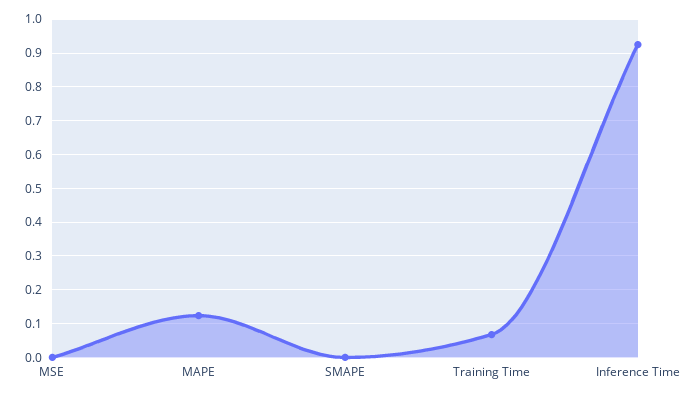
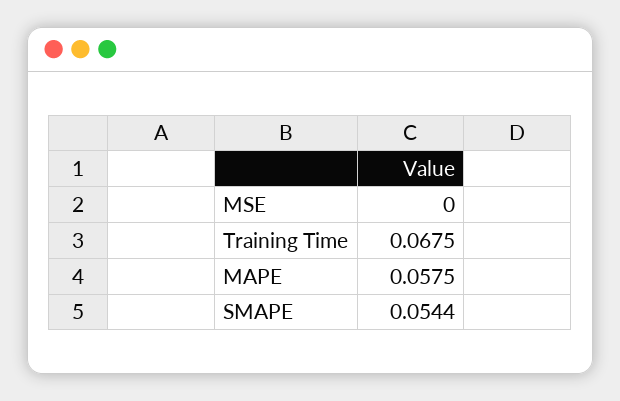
MAPE: 0.12 -> 0.0575
SMAPE: 0 -> 0.0544
Inference Time: 0.92 -> none

